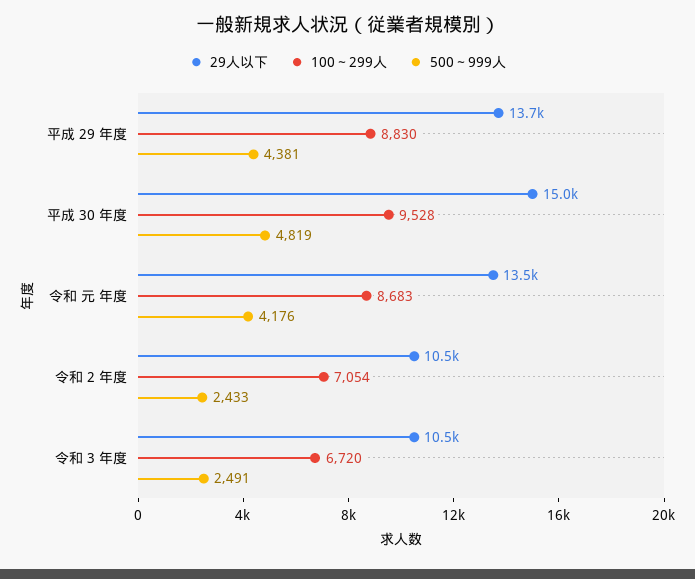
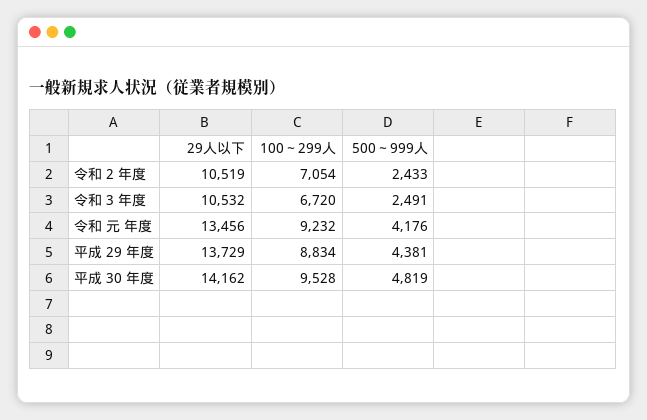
100～299人, 平成 29 年度: 8830 -> 8834
29人以下, 平成 30 年度: 15000 -> 14162
100～299人, 令和 元 年度: 8683 -> 9232

